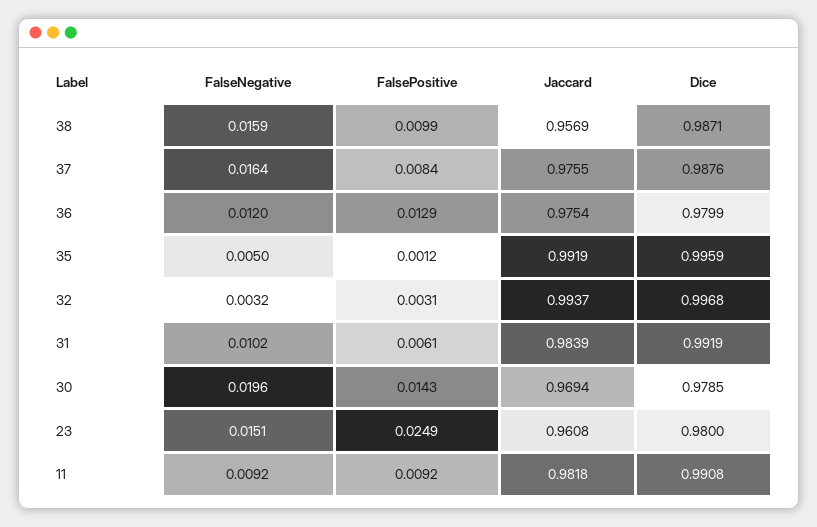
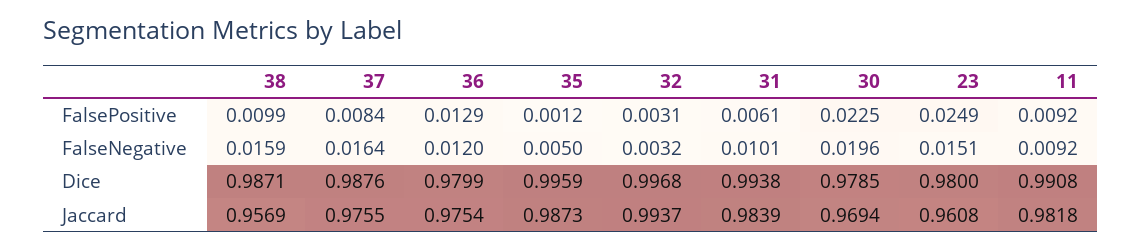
Jaccard, 35: 0.9919 -> 0.9873
FalseNegative, 31: 0.0102 -> 0.0101
Dice, 31: 0.9919 -> 0.9938
FalsePositive, 30: 0.0143 -> 0.0225

